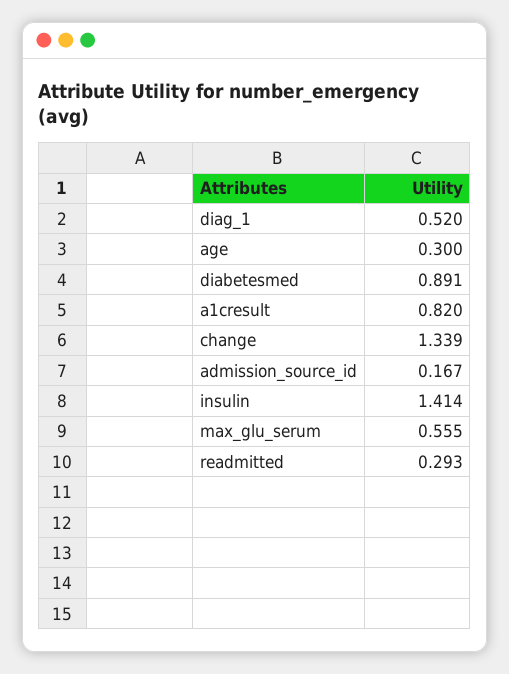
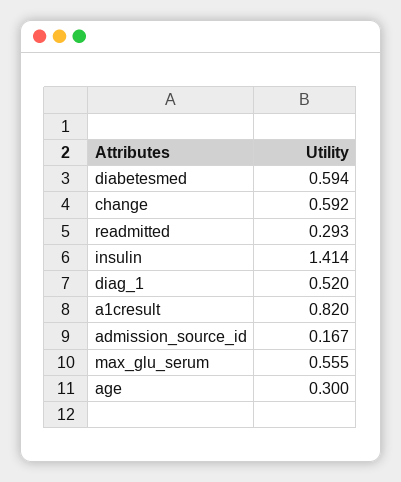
diabetesmed: 0.891 -> 0.594
change: 1.339 -> 0.592

